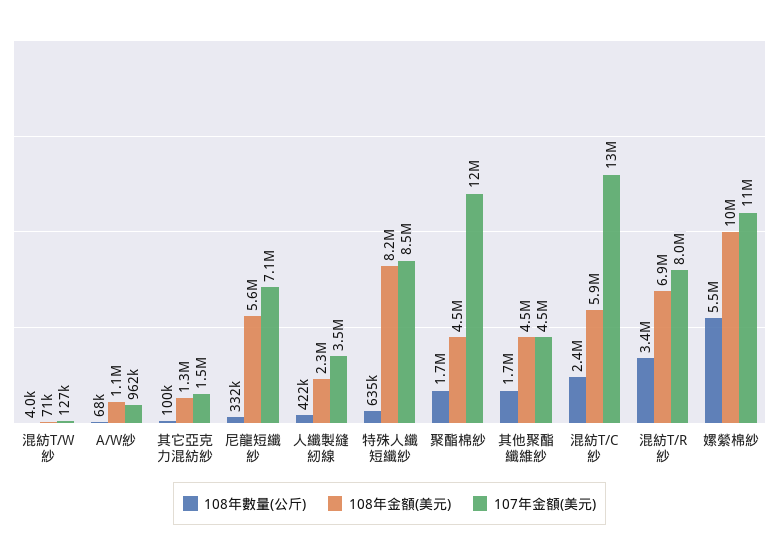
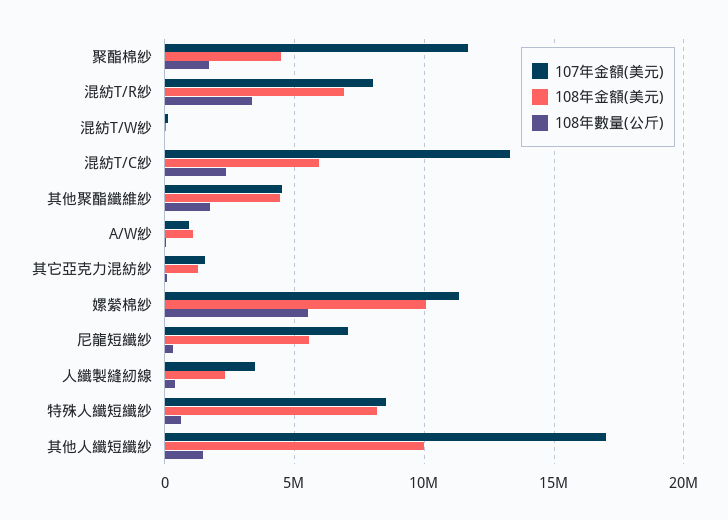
107年金額(美元), 其他人纖短纖紗: none -> 17000000
108年金額(美元), 其他人纖短纖紗: none -> 10000000
108年數量(公斤), 其他人纖短纖紗: none -> 1500000

